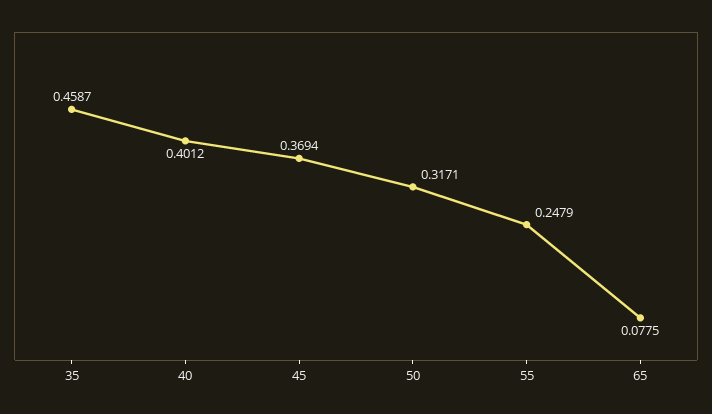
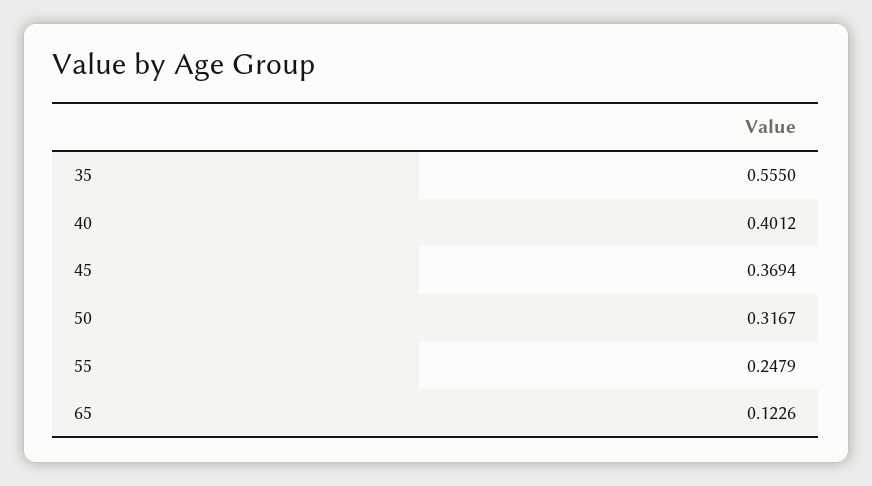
35: 0.4587 -> 0.555
50: 0.3171 -> 0.3167
65: 0.0775 -> 0.1226

